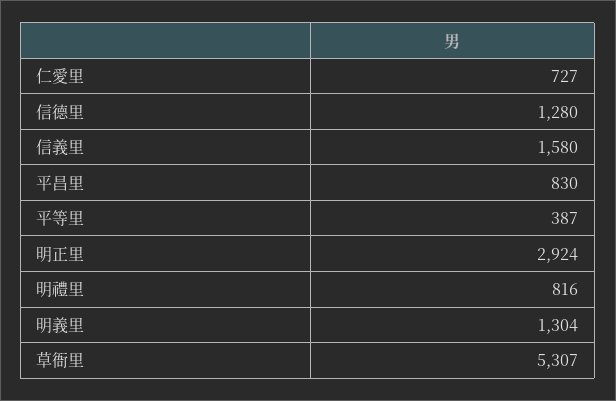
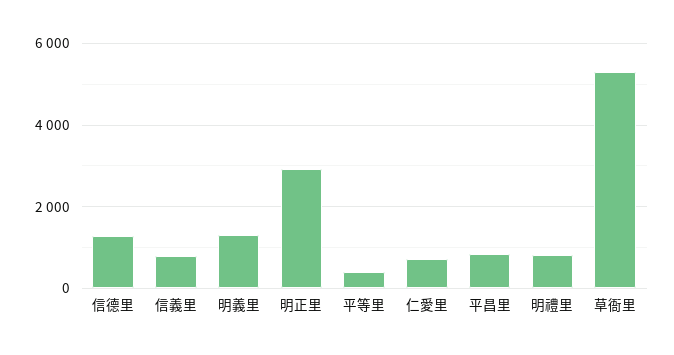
信義里: 1580 -> 800

